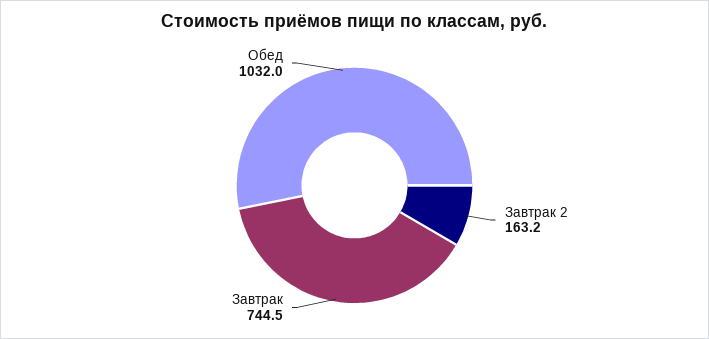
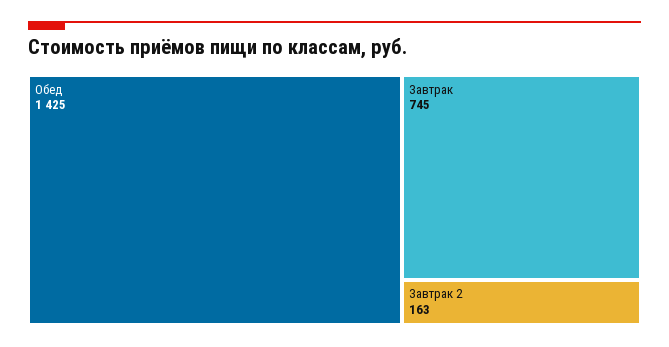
Обед: 1032 -> 1425

